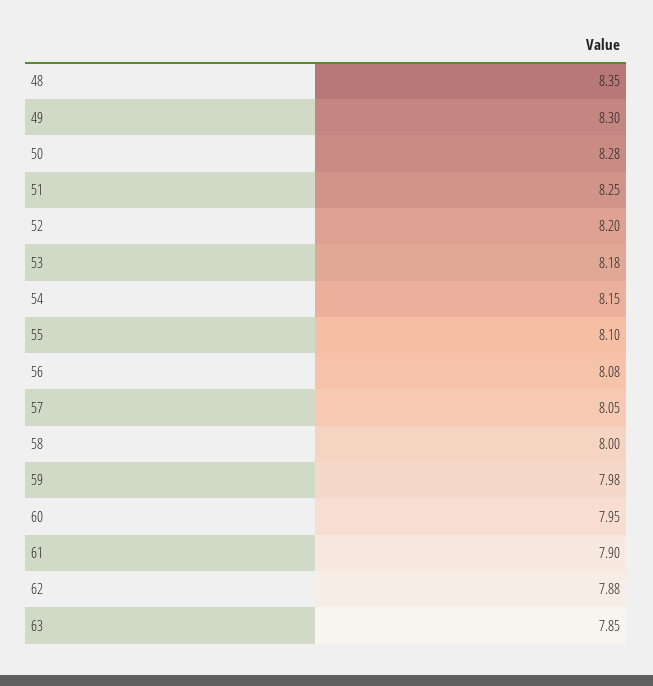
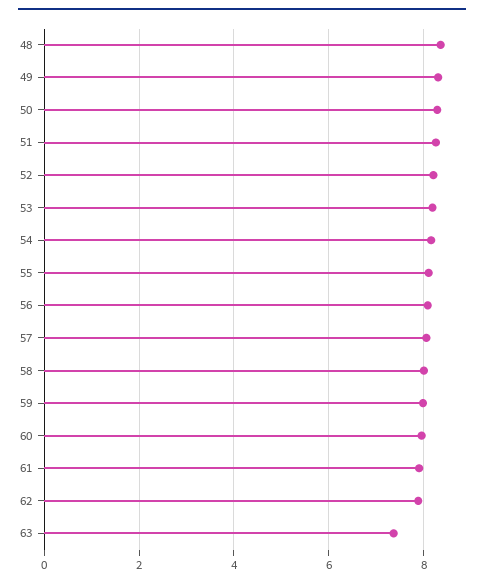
63: 7.85 -> 7.4

